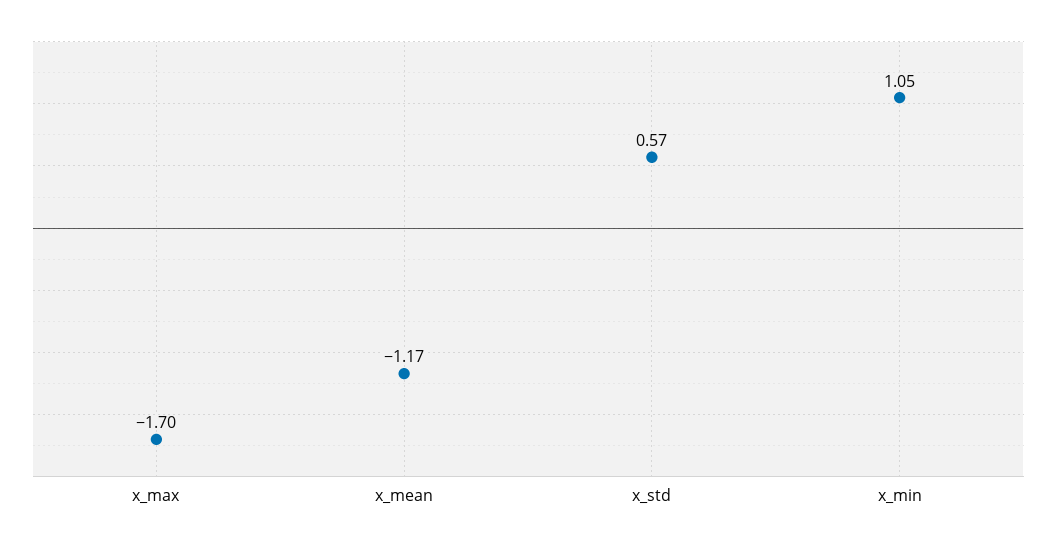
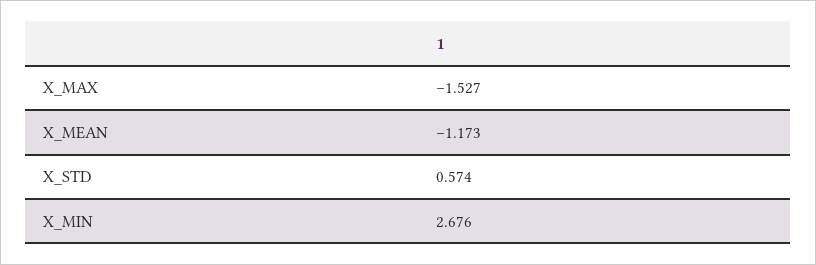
x_max: -1.7 -> -1.527
x_min: 1.05 -> 2.676

